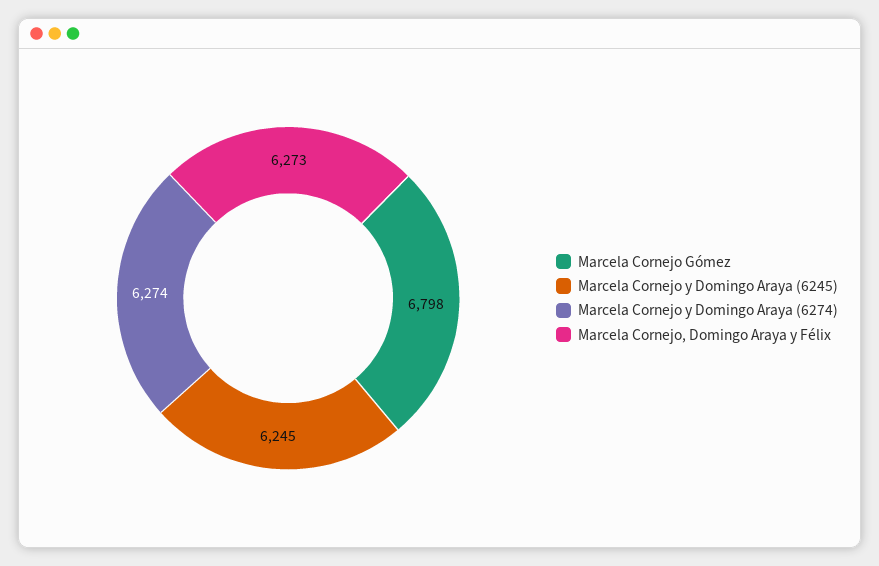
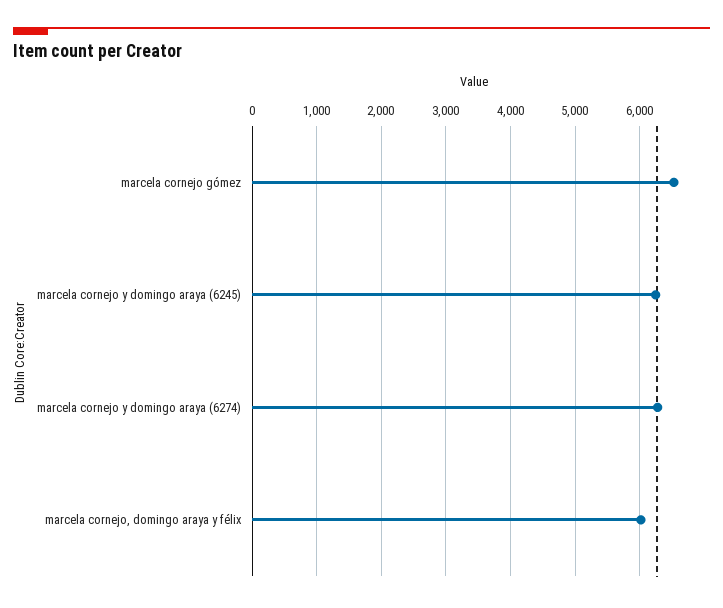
Marcela Cornejo Gómez: 6798 -> 6500
Marcela Cornejo, Domingo Araya y Félix: 6273 -> 6000

